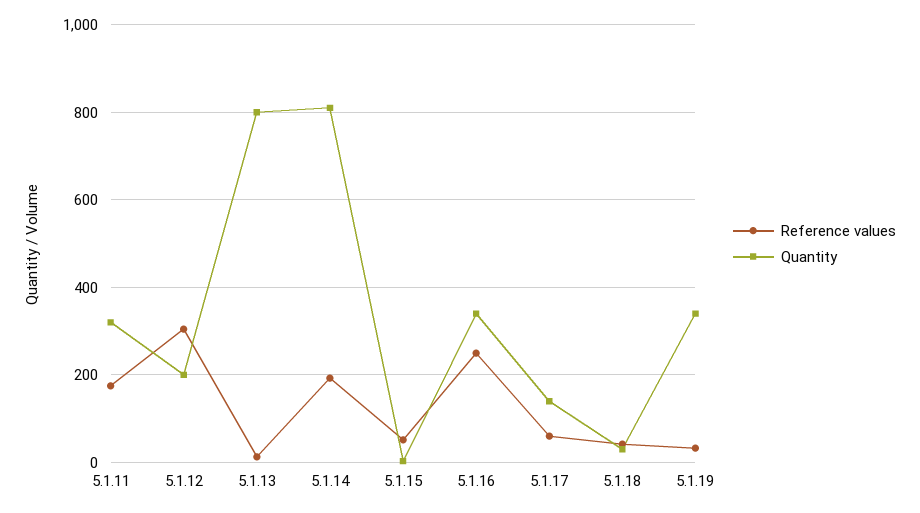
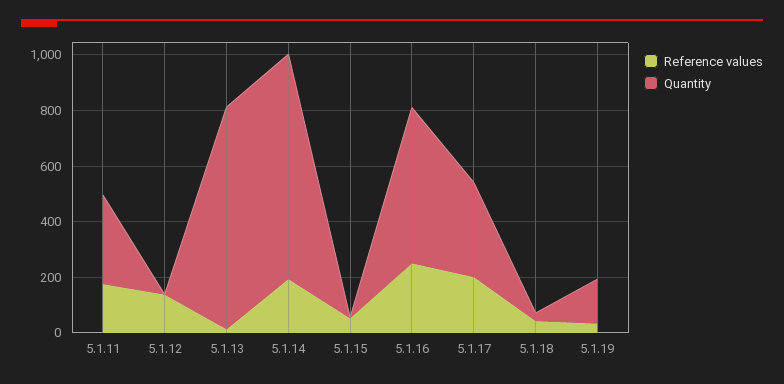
Reference values, 5.1.12: 300 -> 150
Quantity, 5.1.12: 200 -> 0
Quantity, 5.1.16: 340 -> 550
Reference values, 5.1.17: 60 -> 200
Quantity, 5.1.17: 140 -> 350
Quantity, 5.1.19: 340 -> 150

